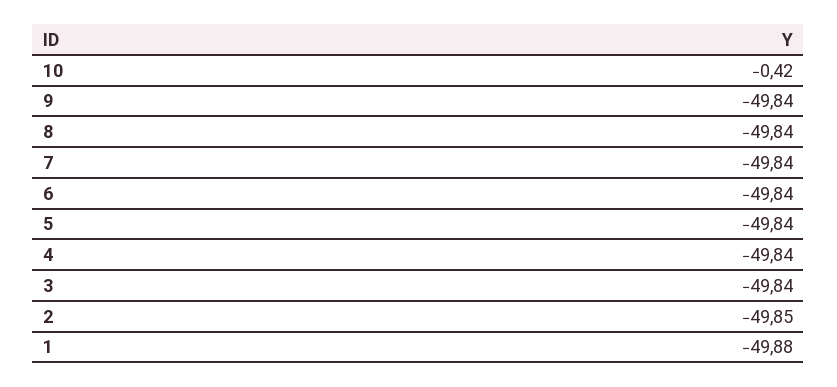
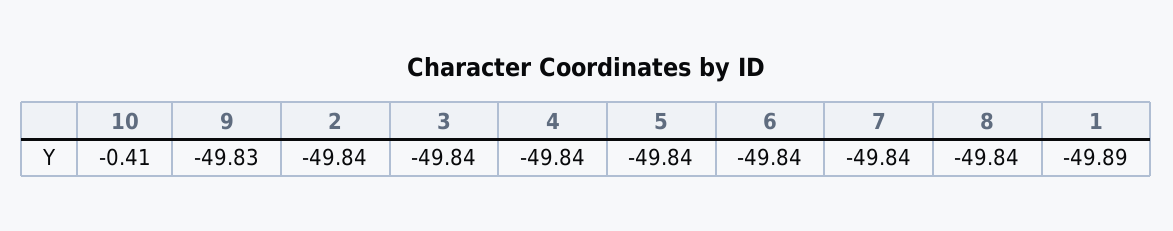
10: -0.42 -> -0.41
9: -49.84 -> -49.83
2: -49.85 -> -49.84
1: -49.88 -> -49.89

